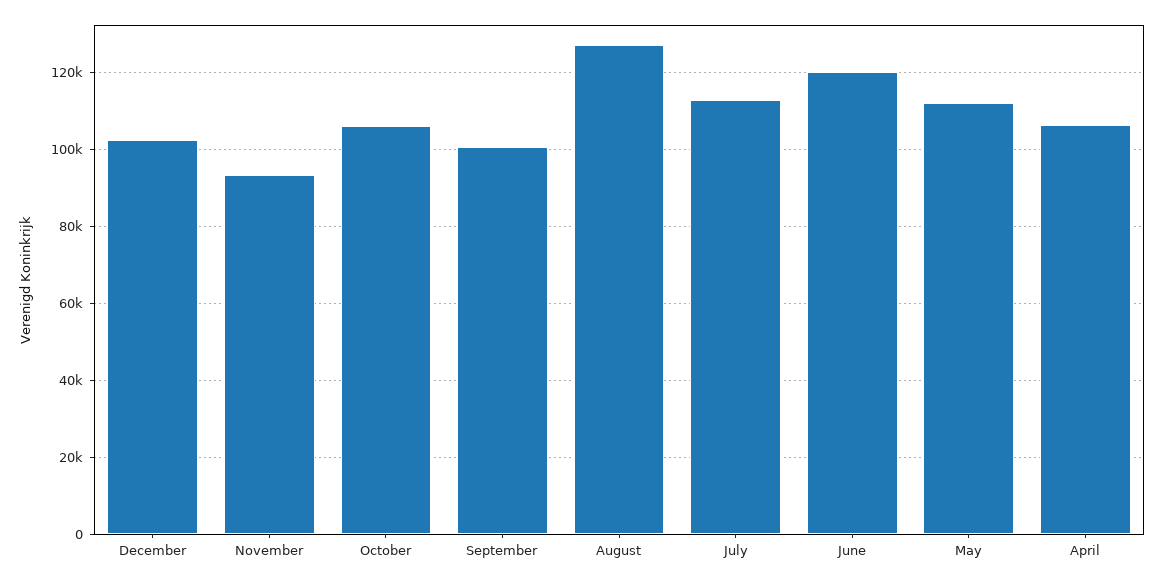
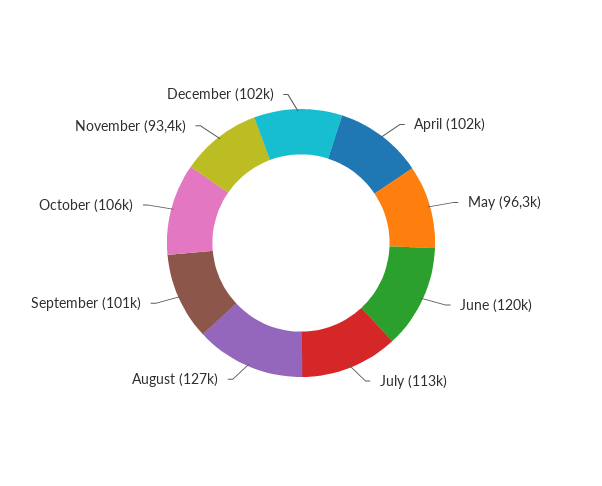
May: 112000 -> 96300
April: 106000 -> 102000

